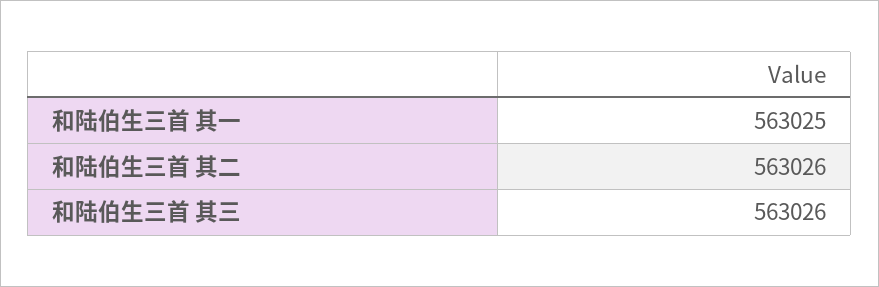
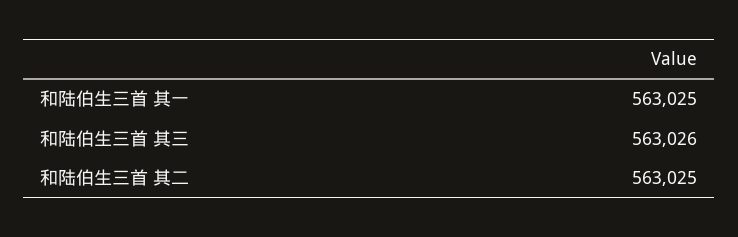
和陆伯生三首 其二: 563026 -> 563025

